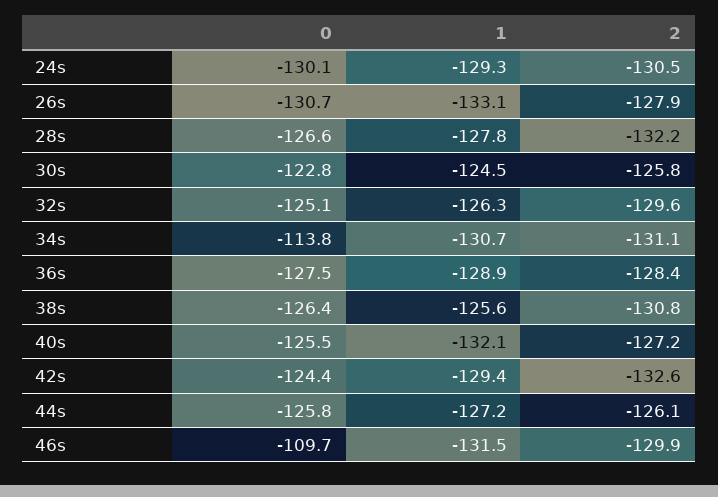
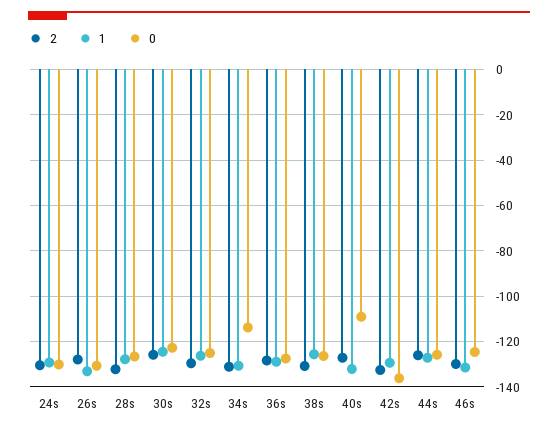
0, 40s: -125.5 -> -110
0, 42s: -124.4 -> -135
0, 46s: -109.7 -> -125

